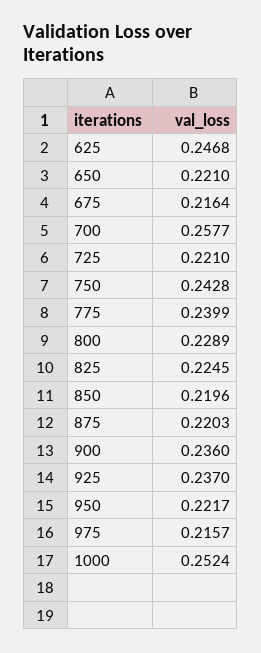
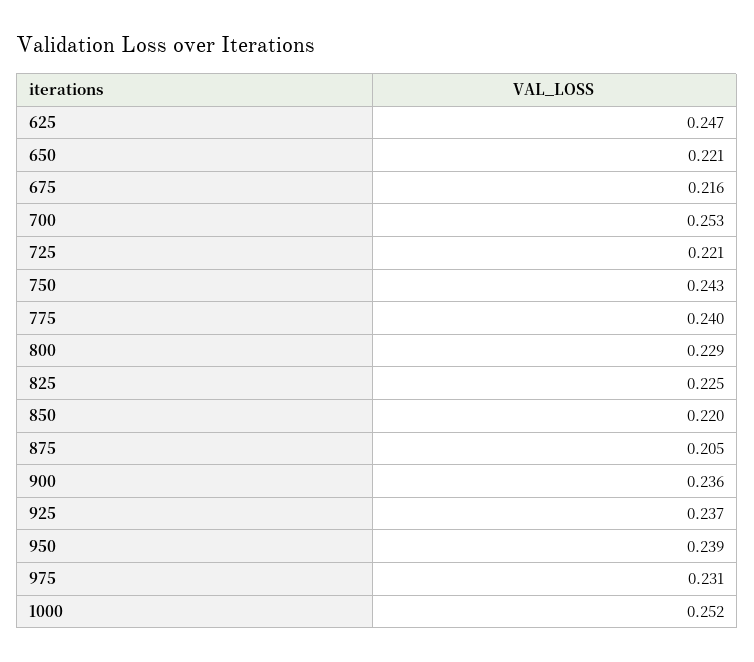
700: 0.2577 -> 0.253
875: 0.2203 -> 0.205
950: 0.2217 -> 0.239
975: 0.2157 -> 0.231

